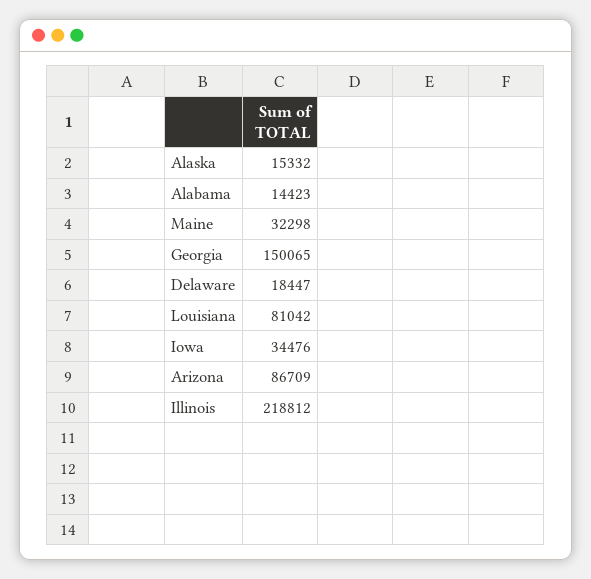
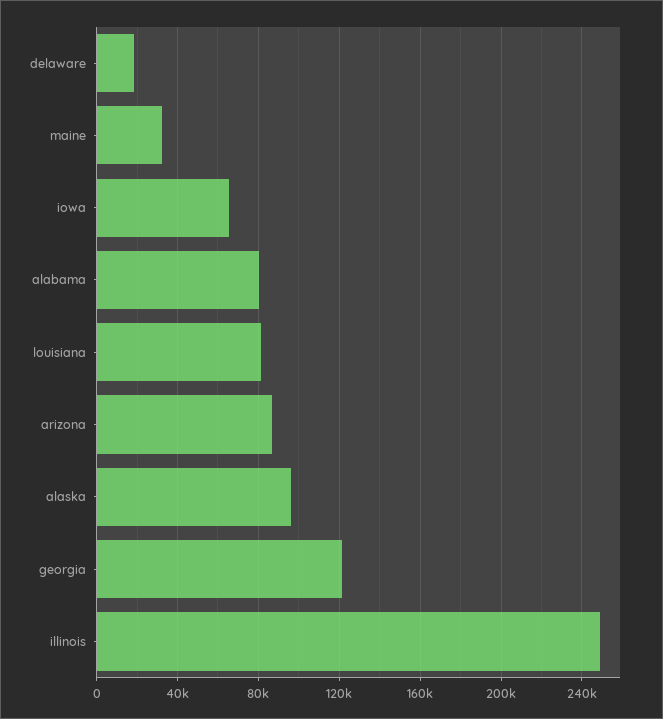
Alaska: 15332 -> 95000
Alabama: 14423 -> 80000
Georgia: 150065 -> 120000
Iowa: 34476 -> 65000
Illinois: 218812 -> 250000

